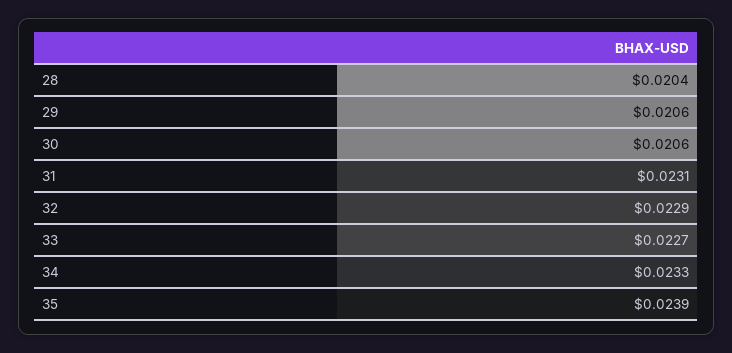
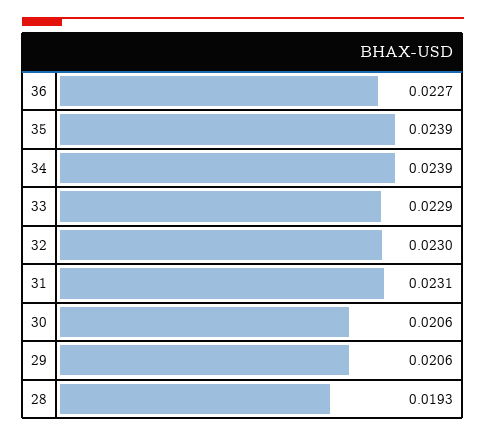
28: 0.0204 -> 0.0193
32: 0.0229 -> 0.023
33: 0.0227 -> 0.0229
34: 0.0233 -> 0.0239
36: none -> 0.0227

